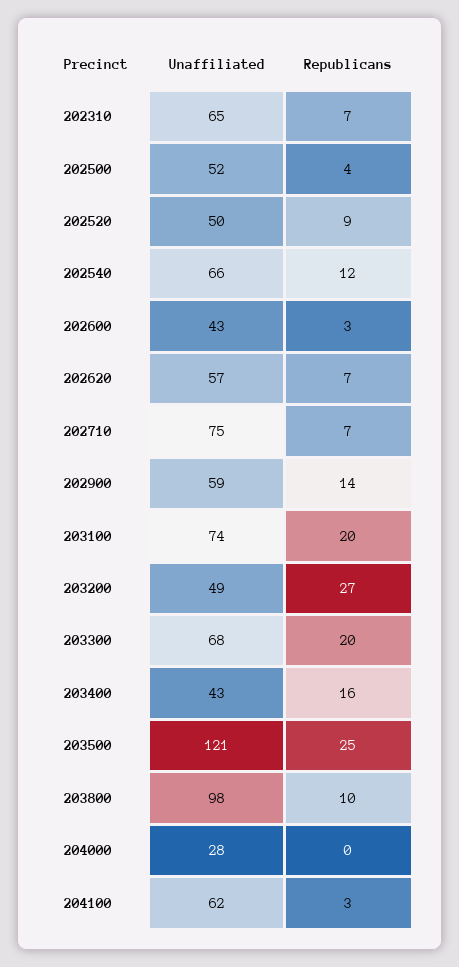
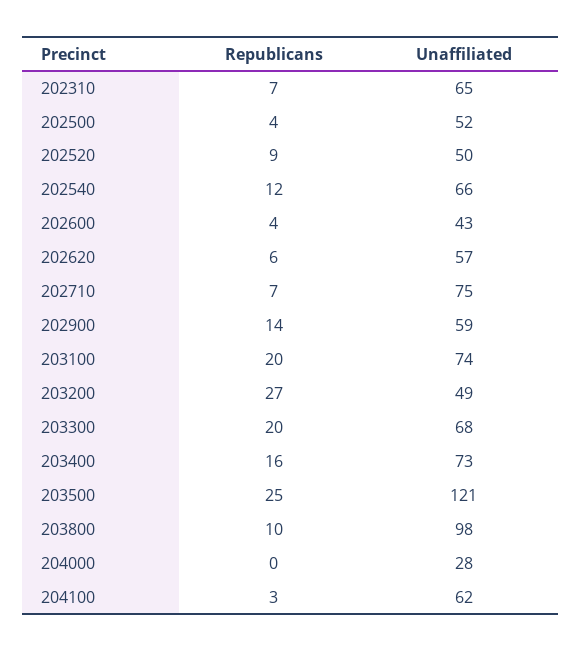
Republicans, 202600: 3 -> 4
Republicans, 202620: 7 -> 6
Unaffiliated, 203400: 43 -> 73

